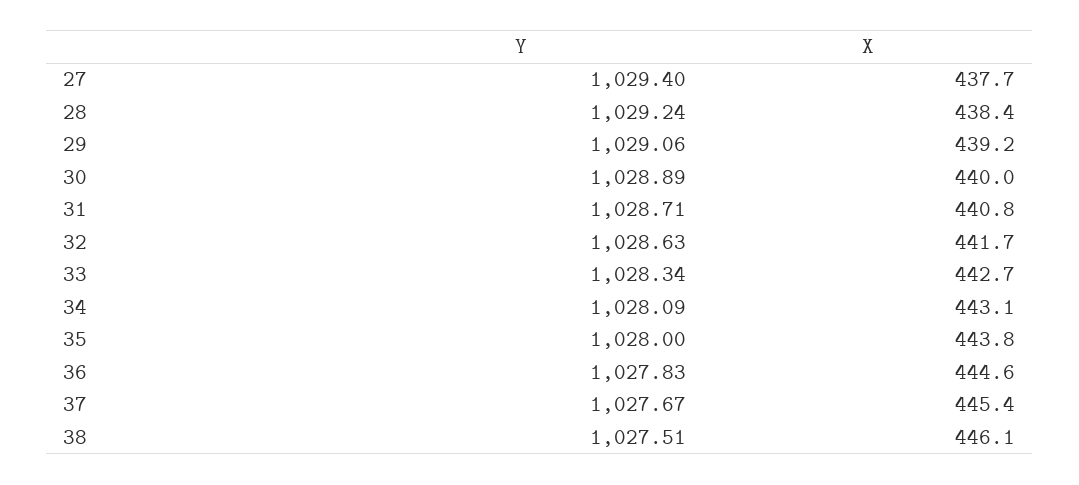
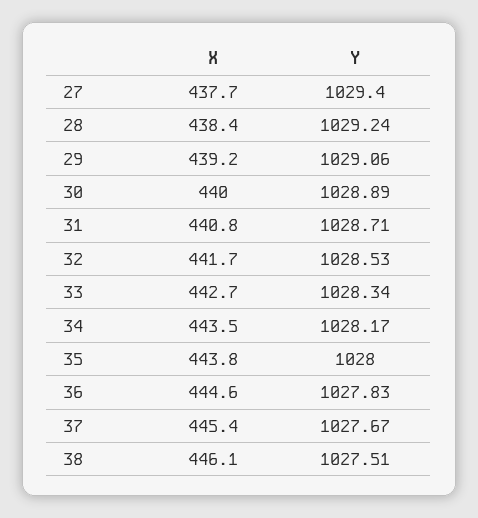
Y, 32: 1028.63 -> 1028.53
Y, 34: 1028.09 -> 1028.17
X, 34: 443.1 -> 443.5

